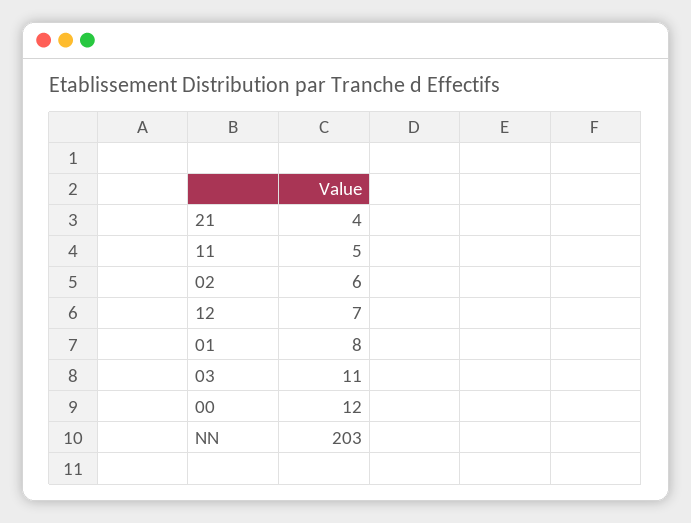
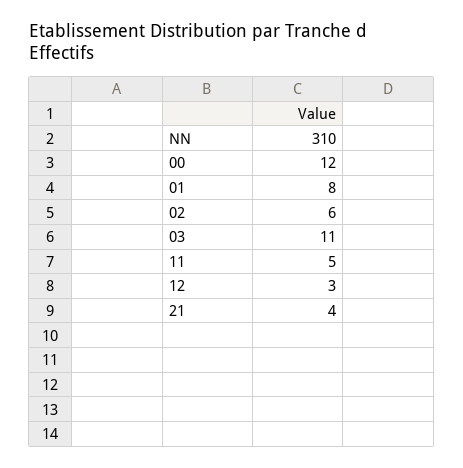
12: 7 -> 3
NN: 203 -> 310

